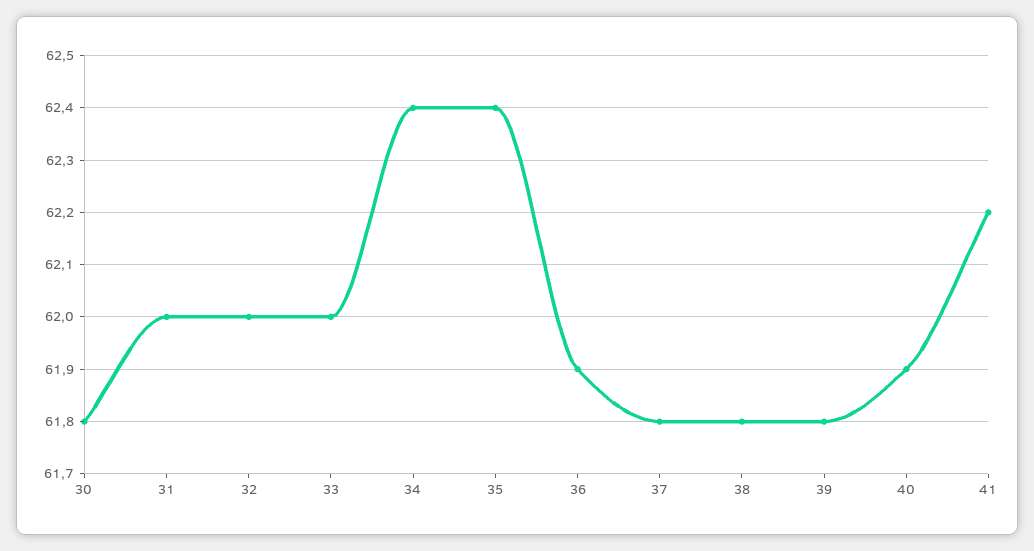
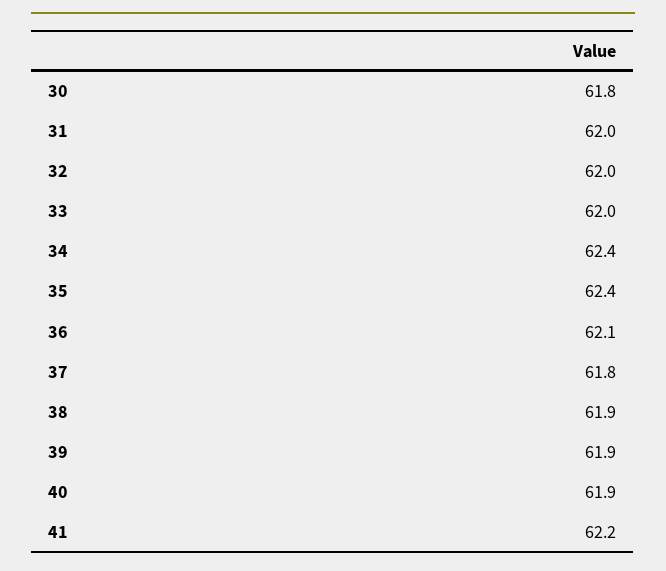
36: 61.9 -> 62.1
38: 61.8 -> 61.9
39: 61.8 -> 61.9

